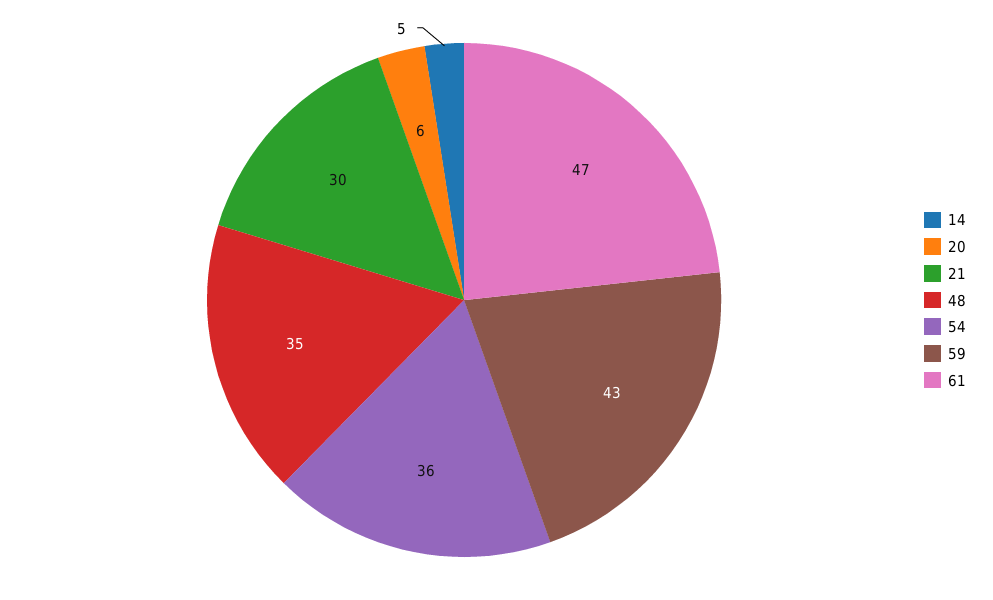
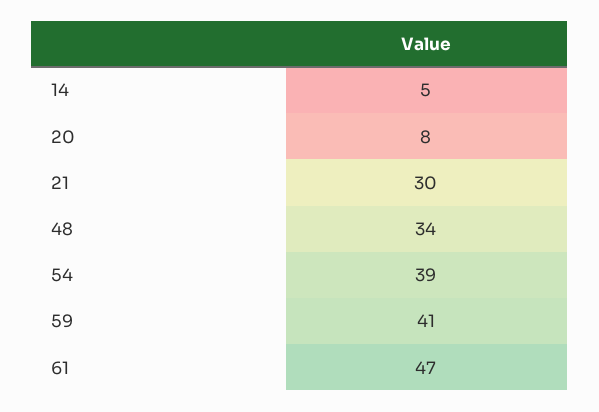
20: 6 -> 8
48: 35 -> 34
54: 36 -> 39
59: 43 -> 41

